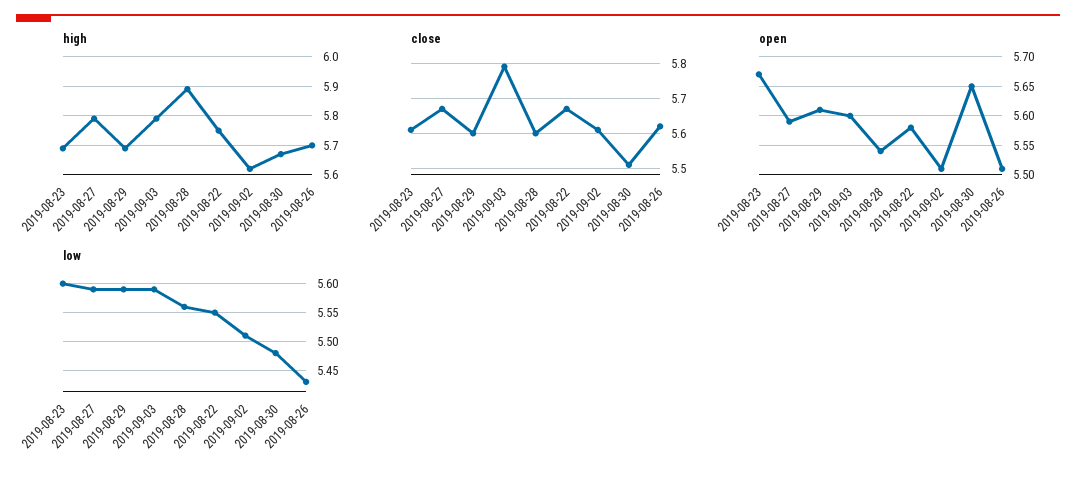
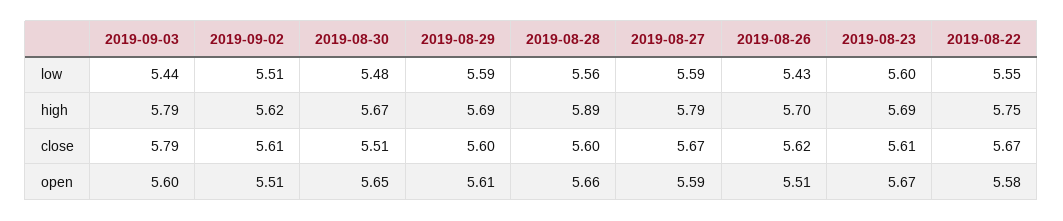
open, 2019-08-28: 5.55 -> 5.66
low, 2019-09-03: 5.6 -> 5.44

